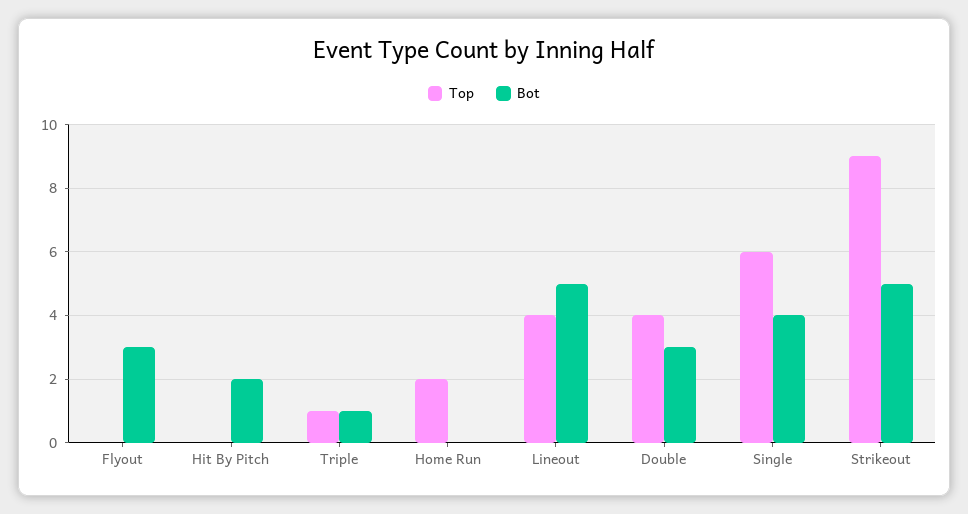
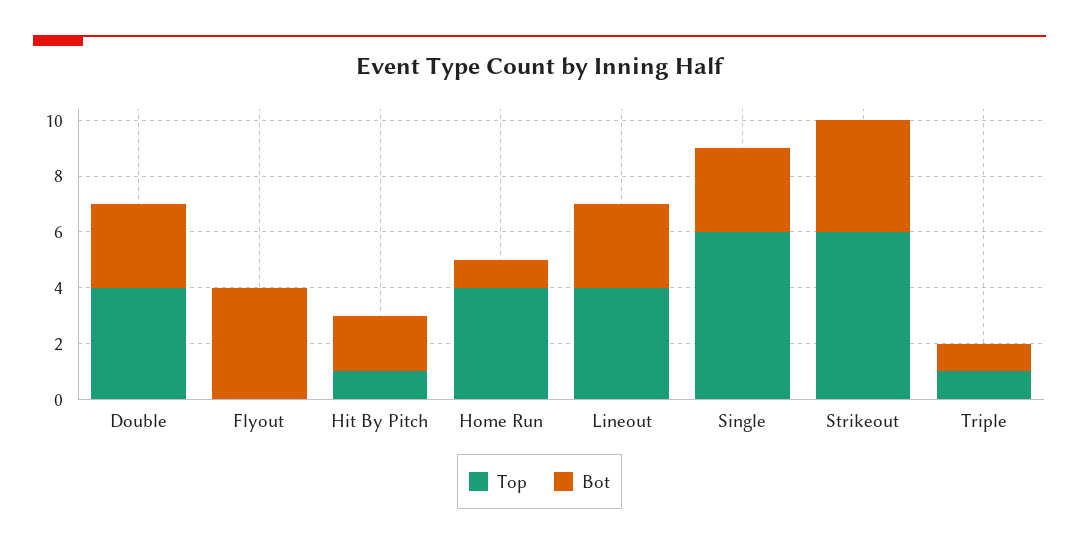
Bot, Flyout: 3 -> 4
Top, Hit By Pitch: 0 -> 1
Top, Home Run: 2 -> 4
Bot, Home Run: 0 -> 1
Bot, Lineout: 5 -> 3
Bot, Single: 4 -> 3
Top, Strikeout: 9 -> 6
Bot, Strikeout: 5 -> 4

